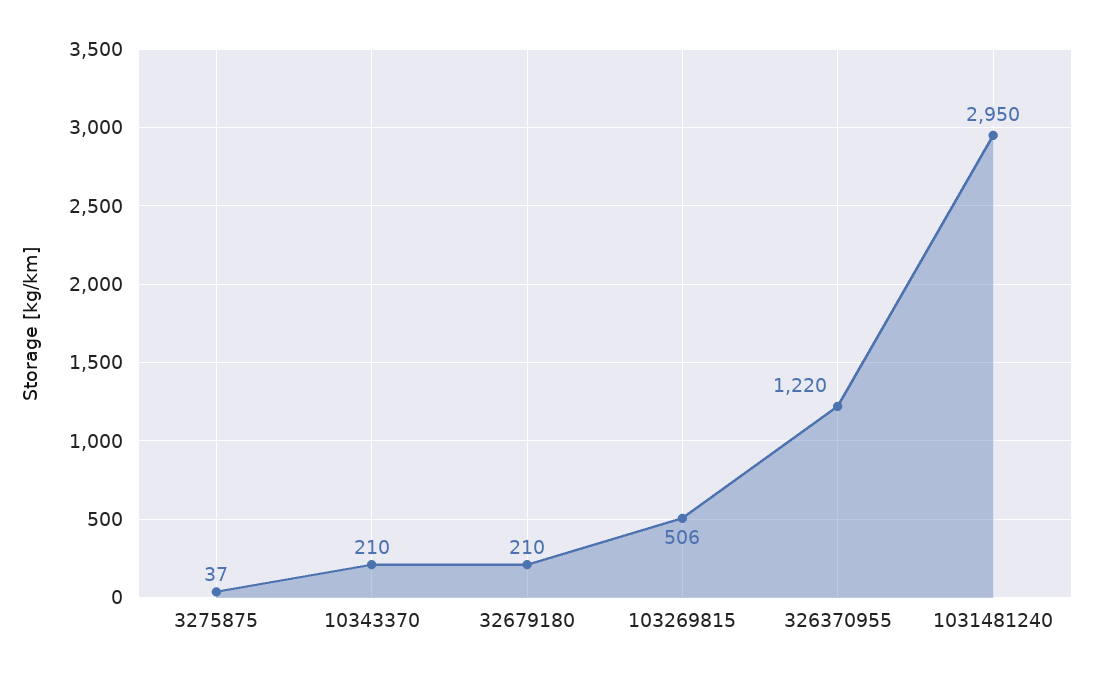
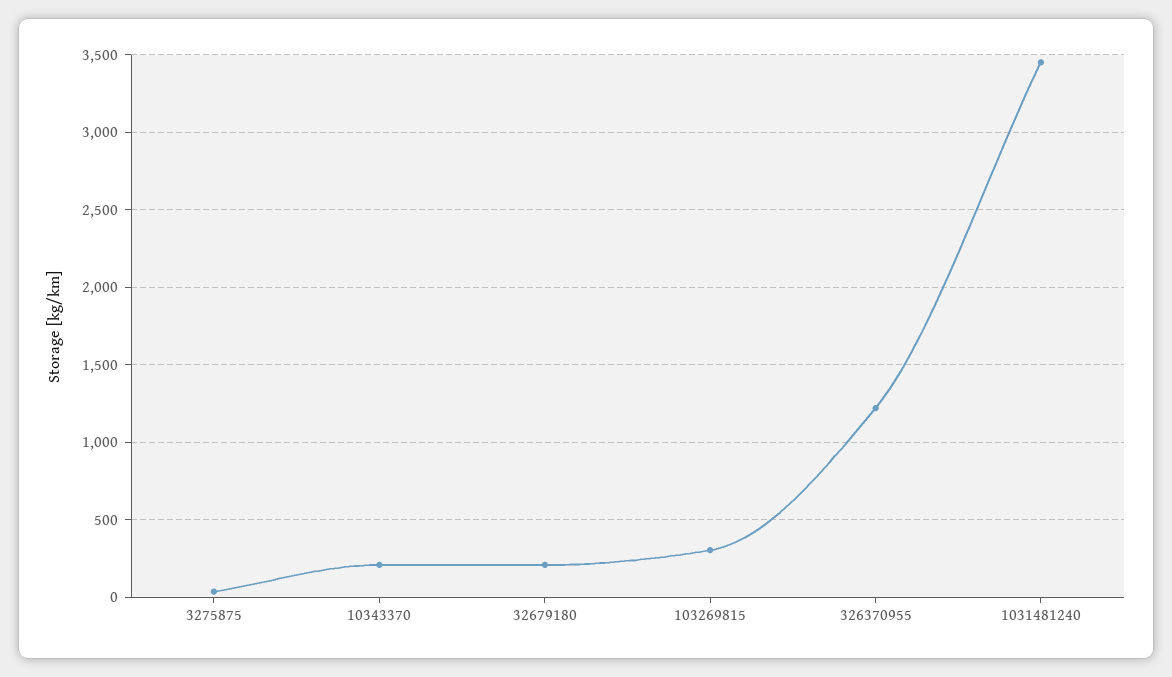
103269815: 506 -> 300
1031481240: 2950 -> 3450

